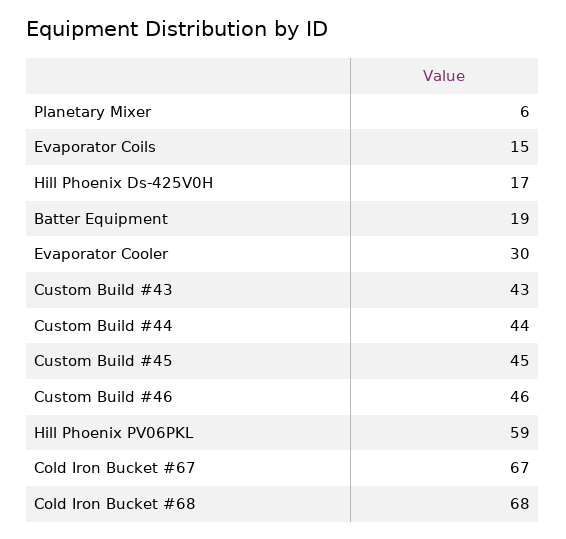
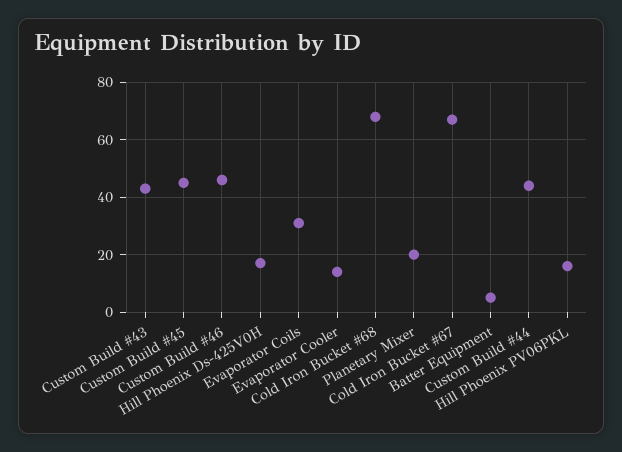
Planetary Mixer: 6 -> 20
Evaporator Coils: 15 -> 30
Batter Equipment: 19 -> 5
Evaporator Cooler: 30 -> 15
Hill Phoenix PV06PKL: 59 -> 15

